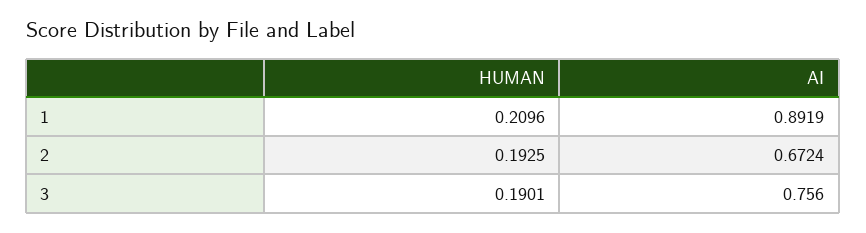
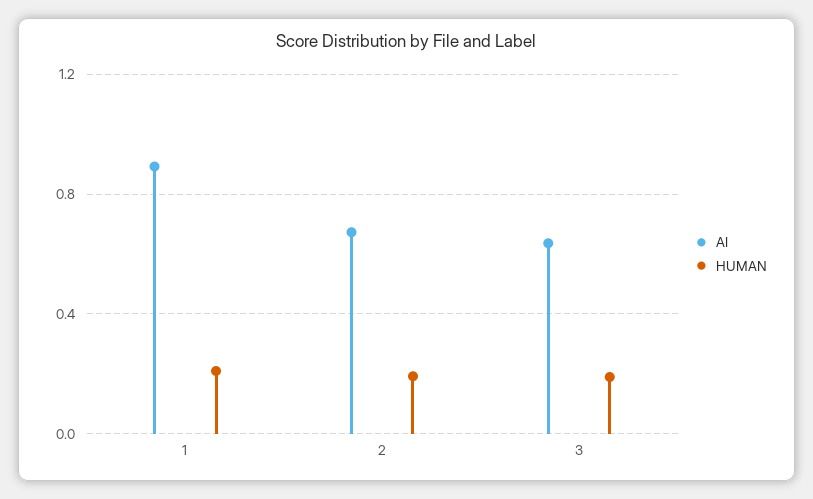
AI, 3: 0.756 -> 0.65

